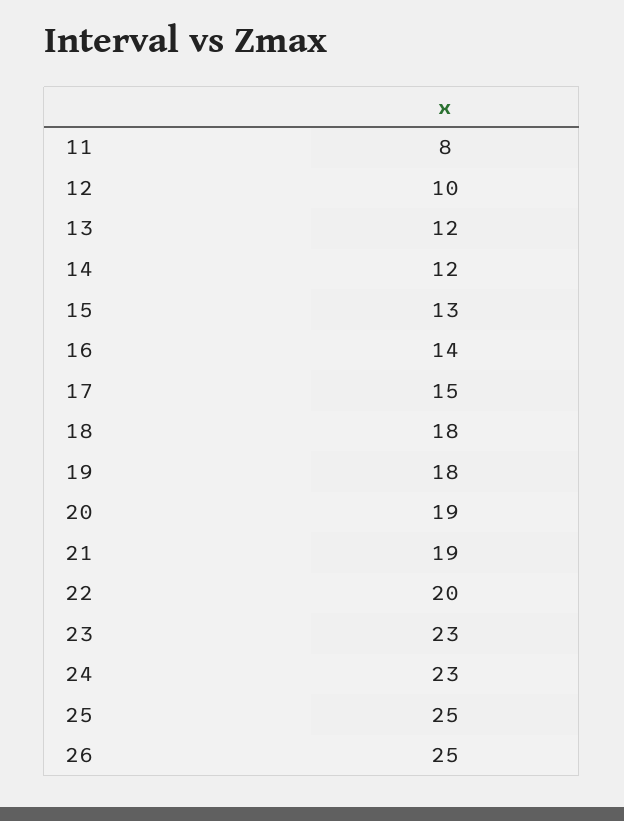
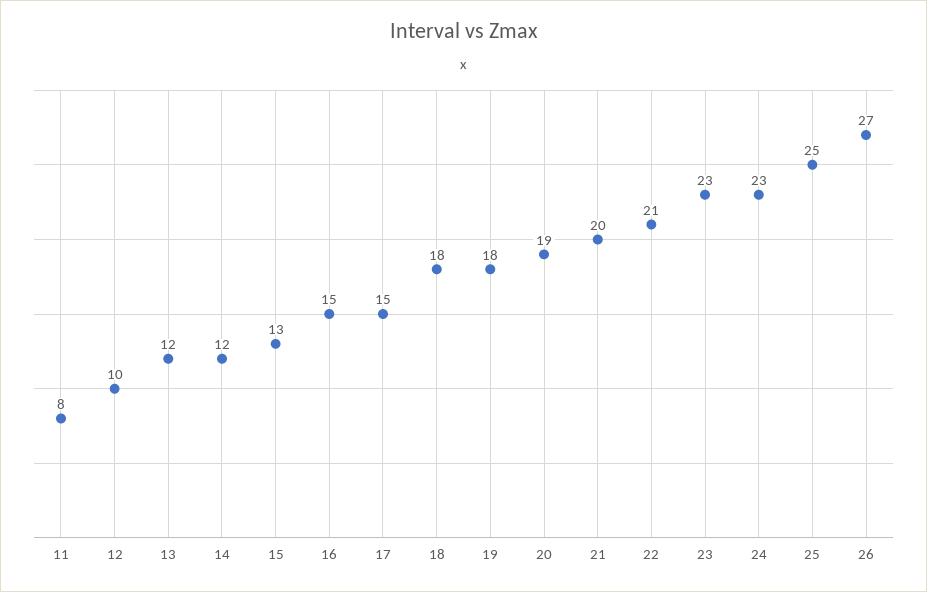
16: 14 -> 15
21: 19 -> 20
22: 20 -> 21
26: 25 -> 27

